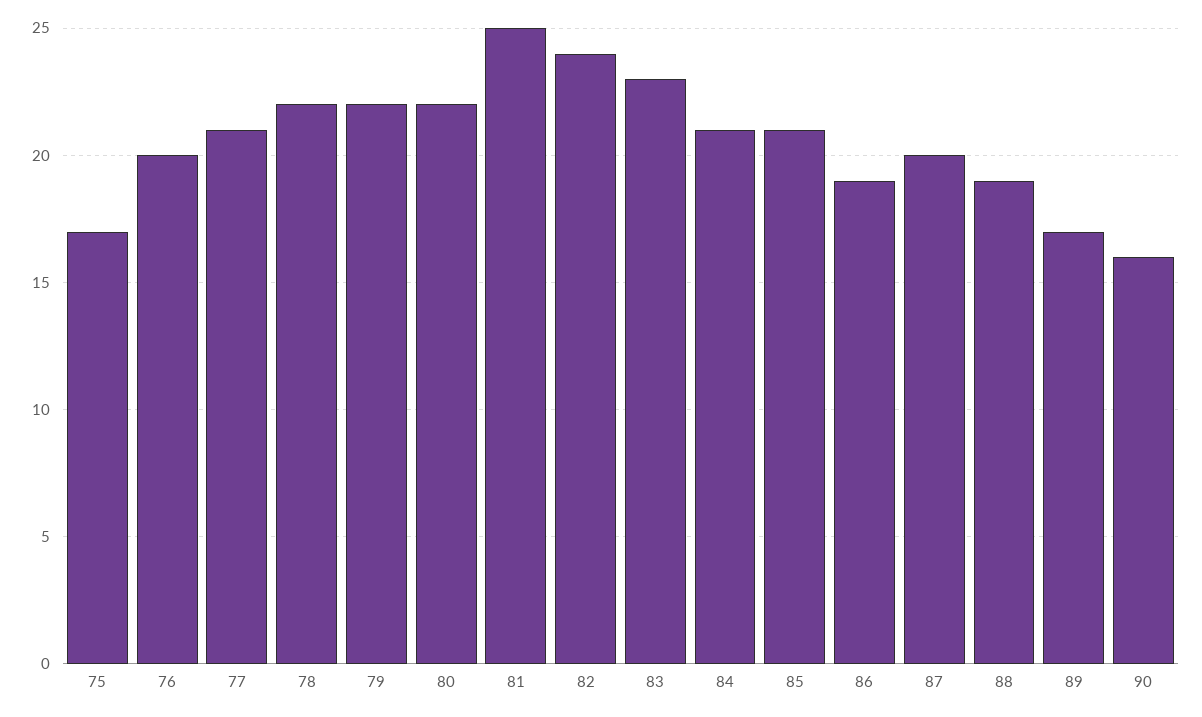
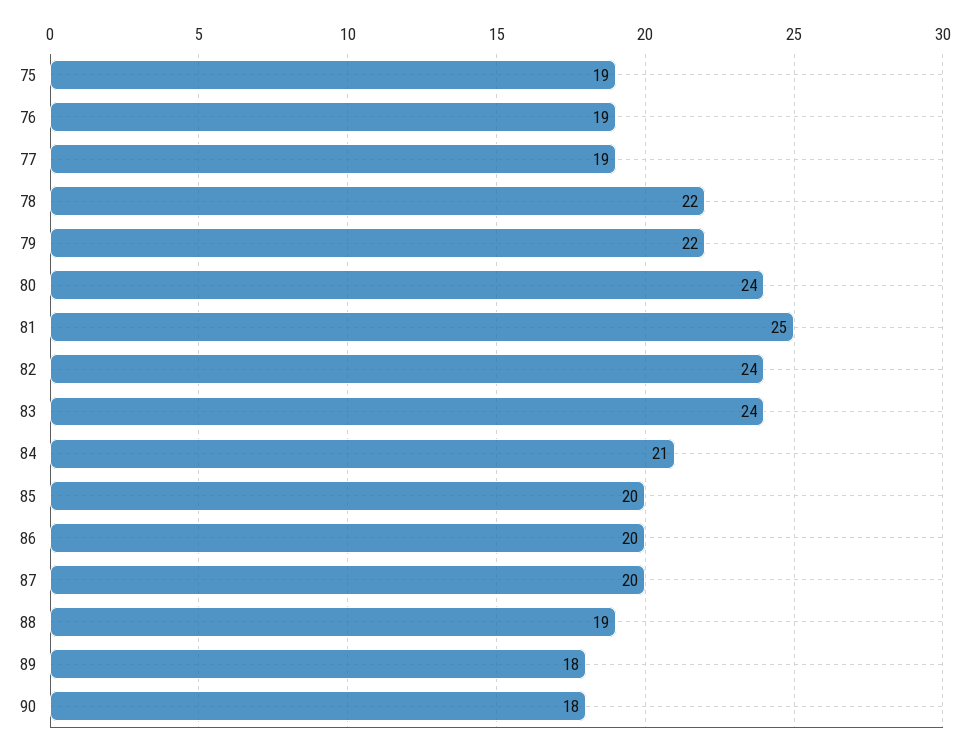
75: 17 -> 19
76: 20 -> 19
77: 21 -> 19
80: 22 -> 24
83: 23 -> 24
85: 21 -> 20
86: 19 -> 20
89: 17 -> 18
90: 16 -> 18

